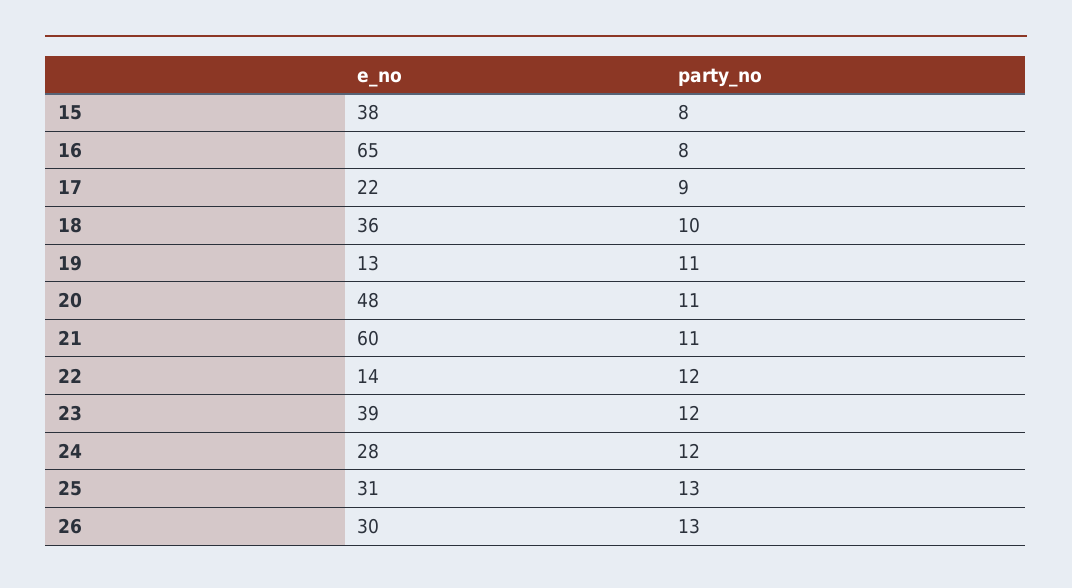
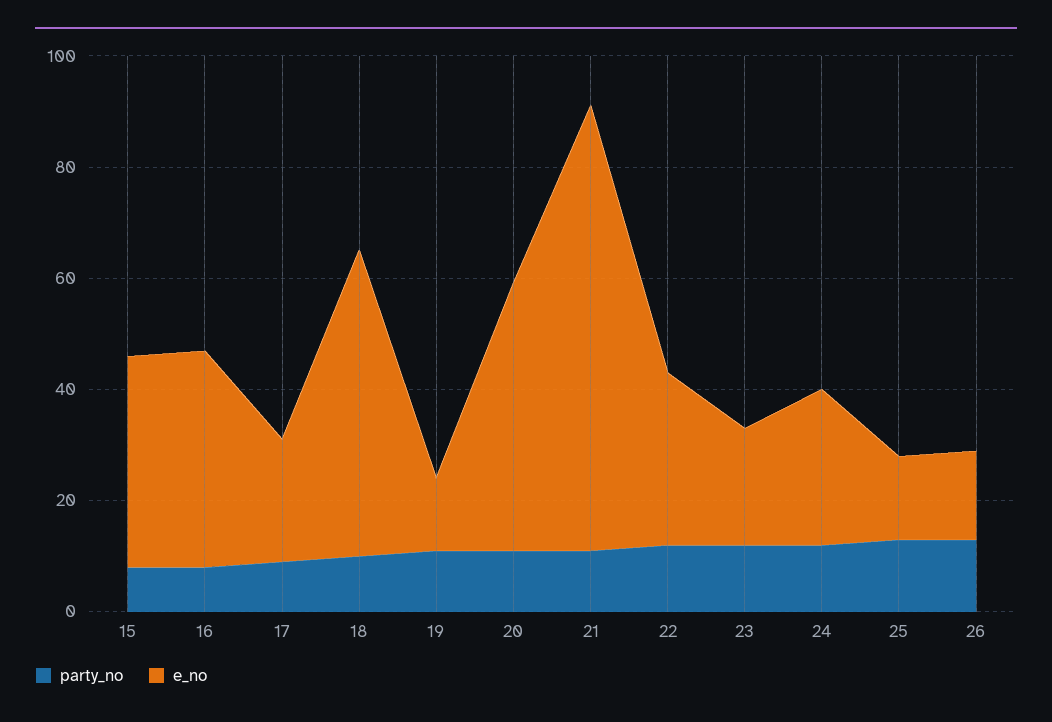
e_no, 16: 65 -> 40
e_no, 18: 36 -> 55
e_no, 21: 60 -> 80
e_no, 22: 14 -> 30
e_no, 23: 39 -> 20
e_no, 25: 31 -> 15
e_no, 26: 30 -> 15

